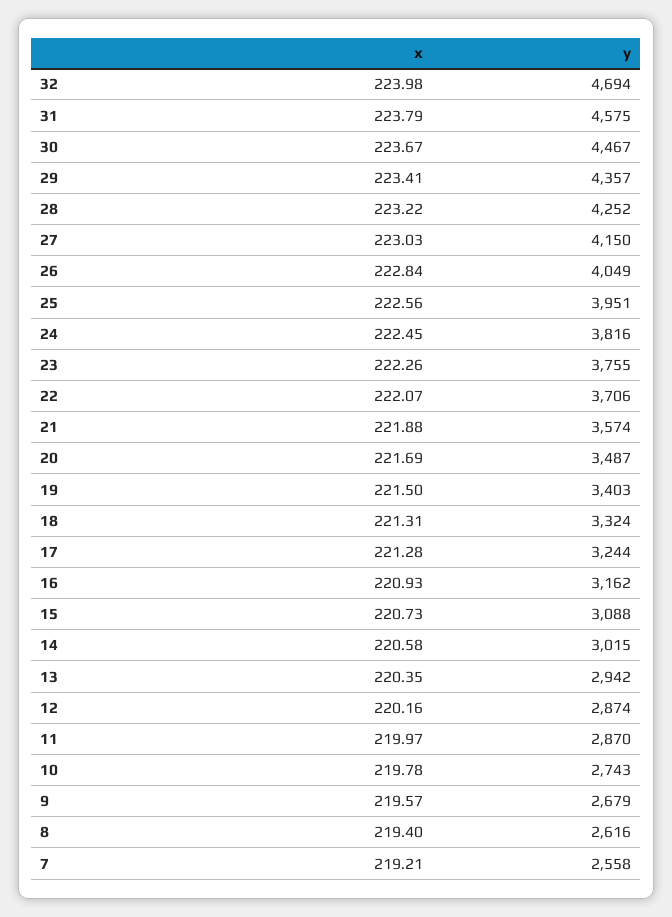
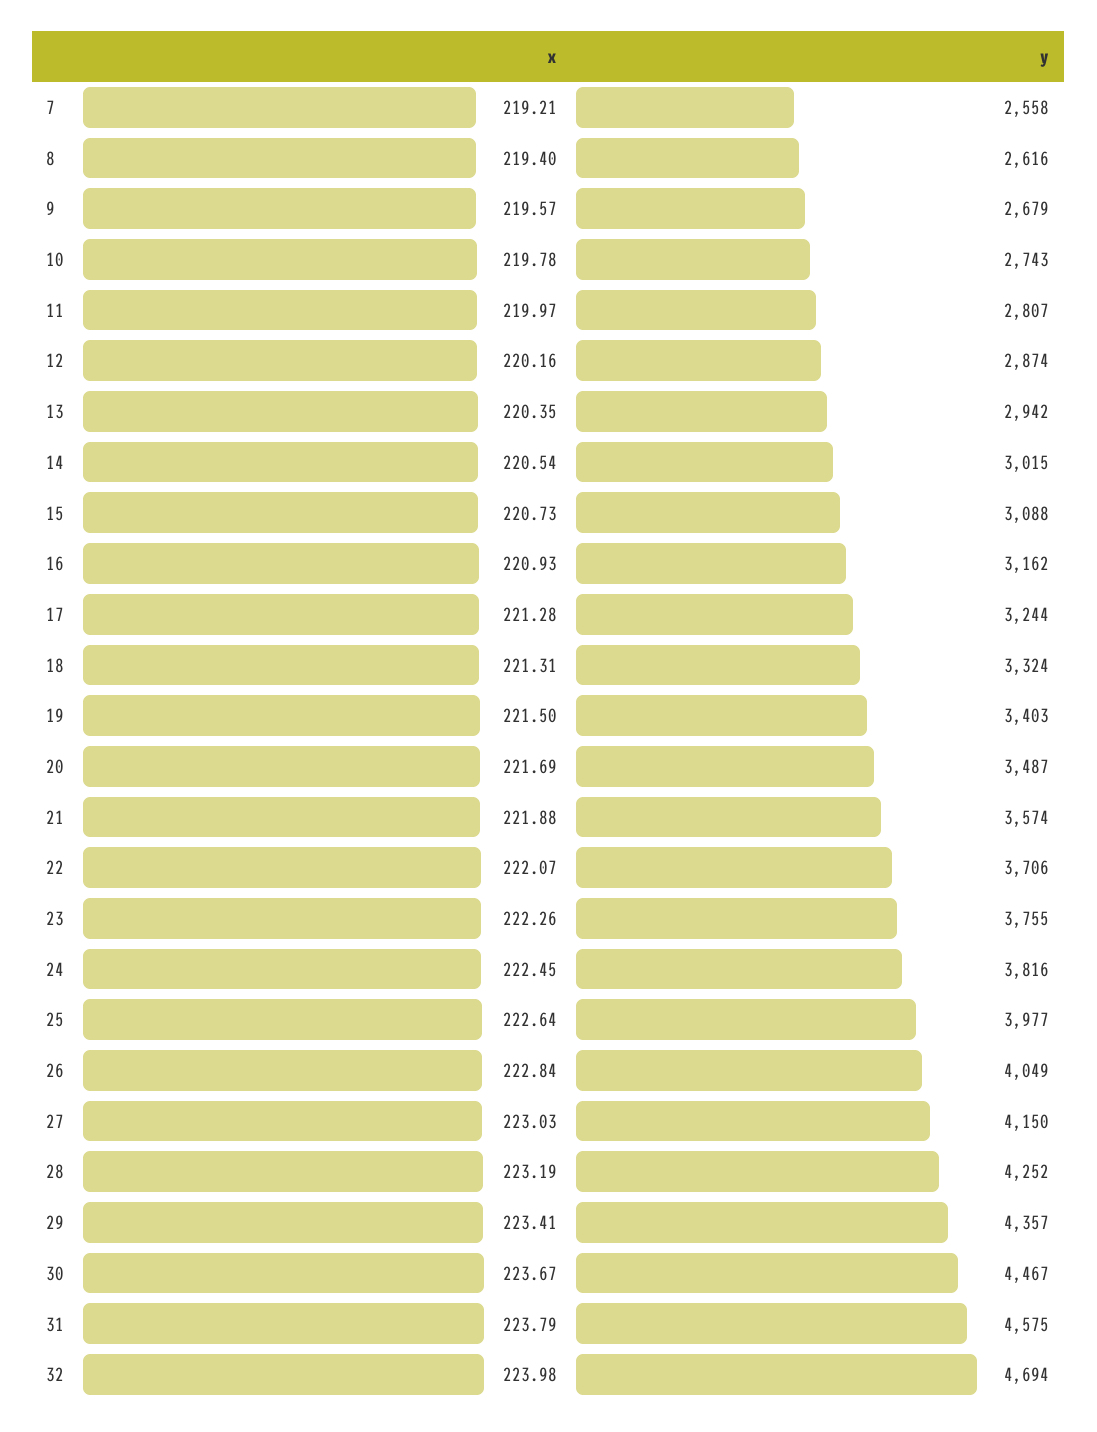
x, 28: 223.22 -> 223.19
x, 25: 222.56 -> 222.64
y, 25: 3951 -> 3977
x, 14: 220.58 -> 220.54
y, 11: 2870 -> 2807

